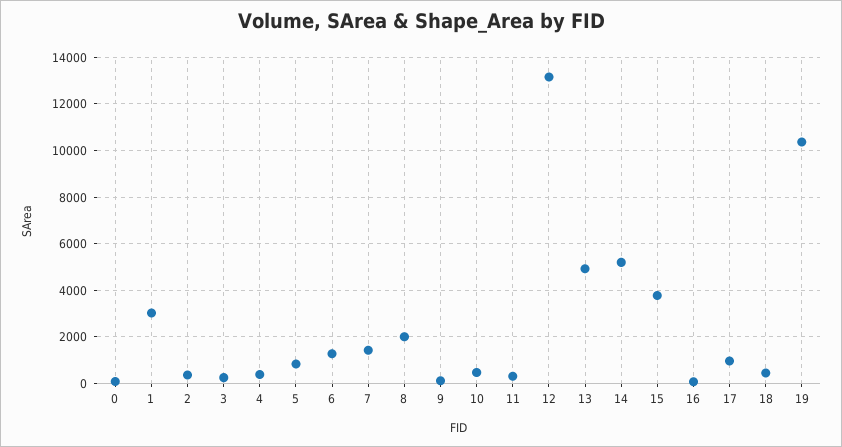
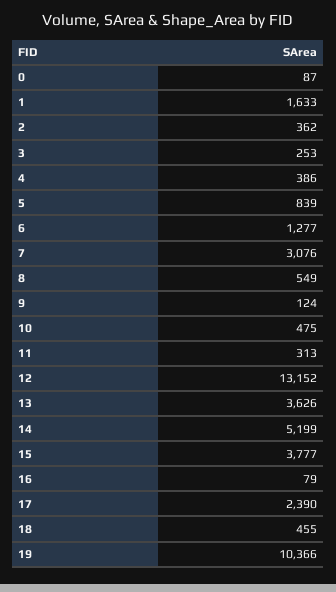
1: 3000 -> 1633
7: 1500 -> 3076
8: 2000 -> 549
13: 5000 -> 3626
17: 1000 -> 2390

